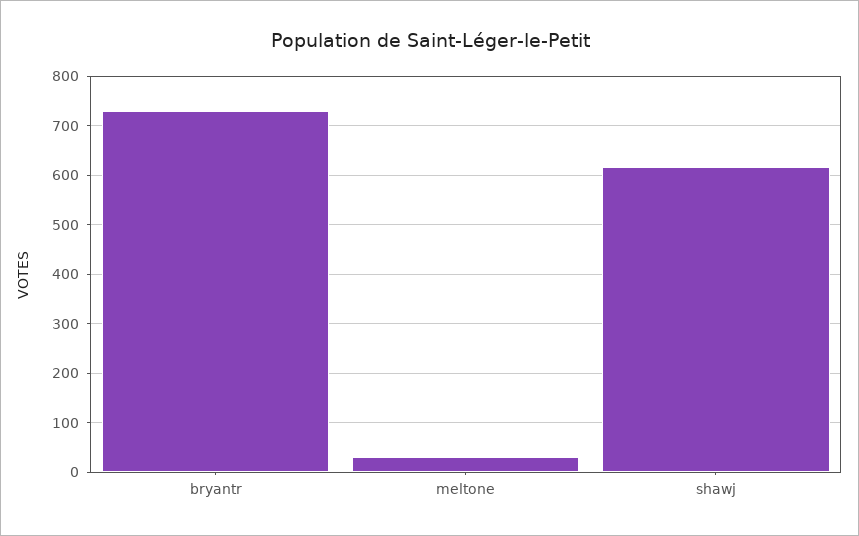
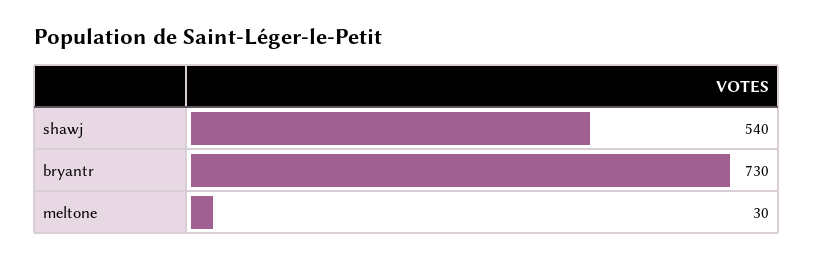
shawj: 620 -> 540

